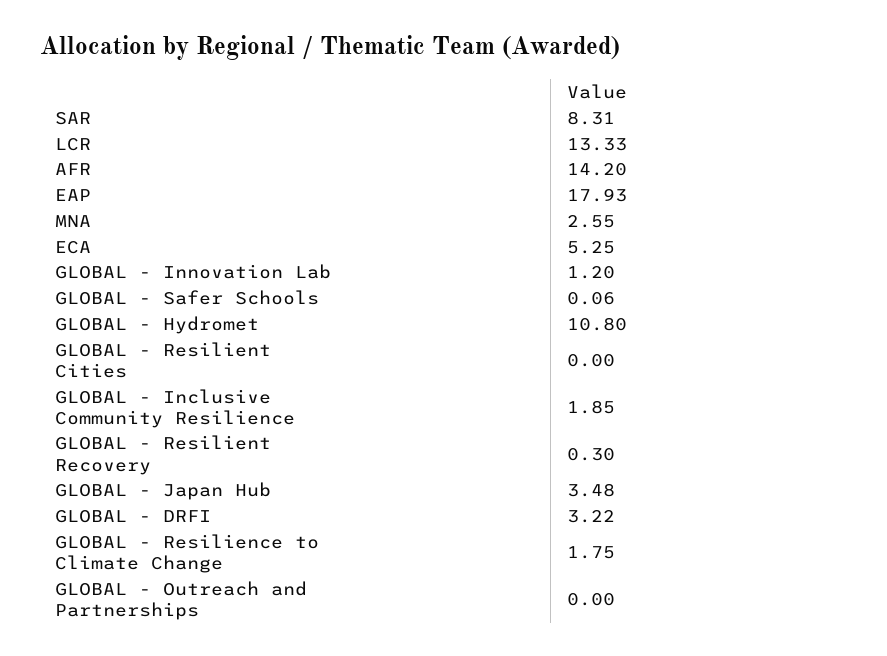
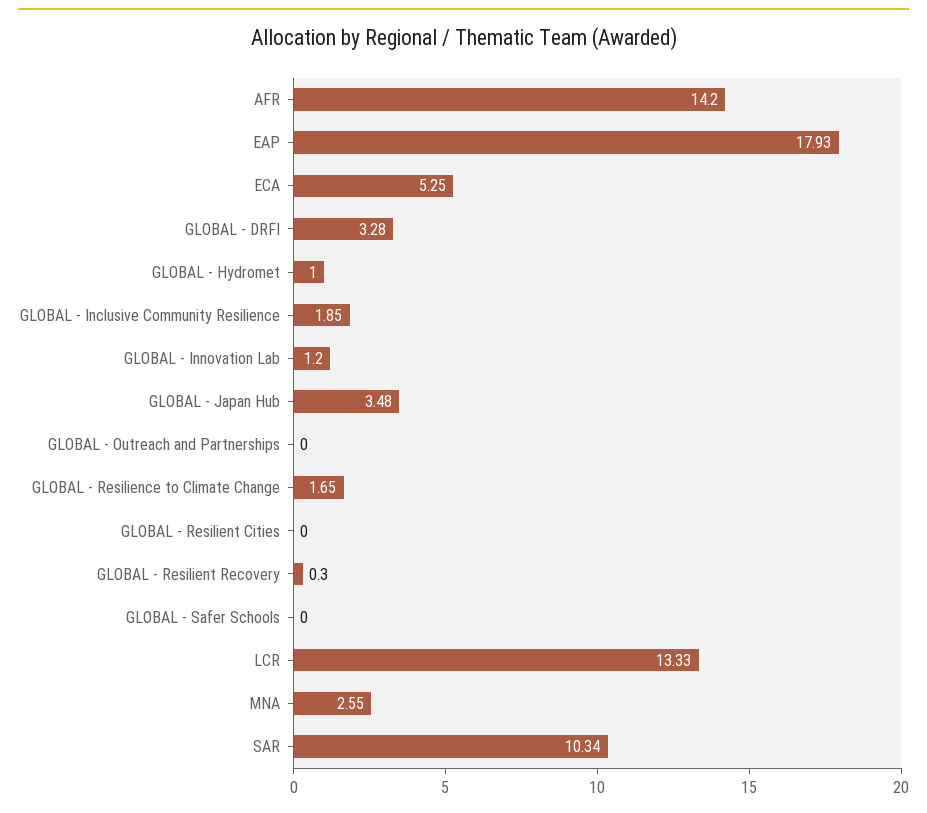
SAR: 8.31 -> 10.34
GLOBAL - Safer Schools: 0.06 -> 0
GLOBAL - Hydromet: 10.8 -> 1
GLOBAL - DRFI: 3.22 -> 3.28
GLOBAL - Resilience to Climate Change: 1.75 -> 1.65

